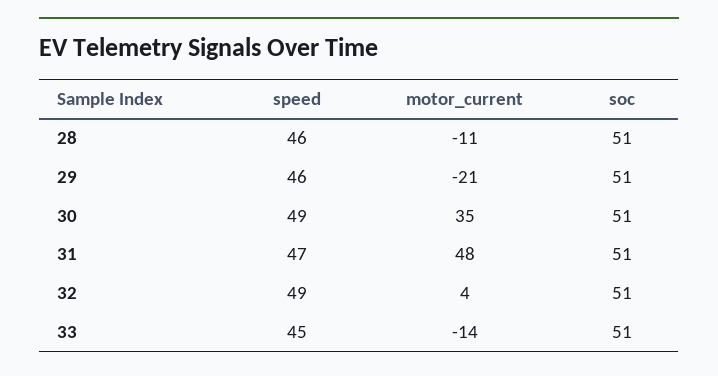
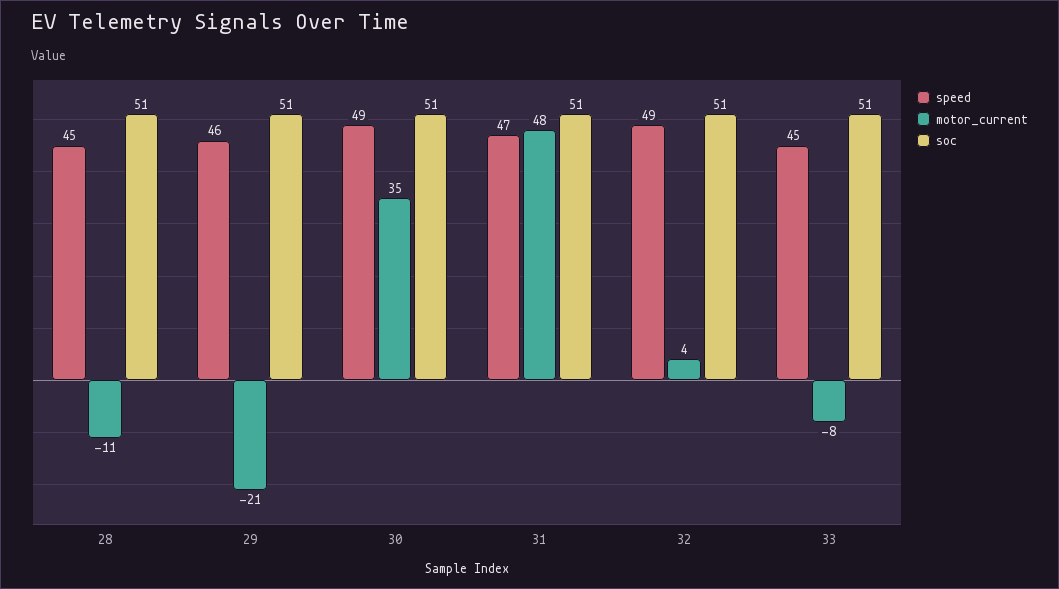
speed, 28: 46 -> 45
motor_current, 33: -14 -> -8

